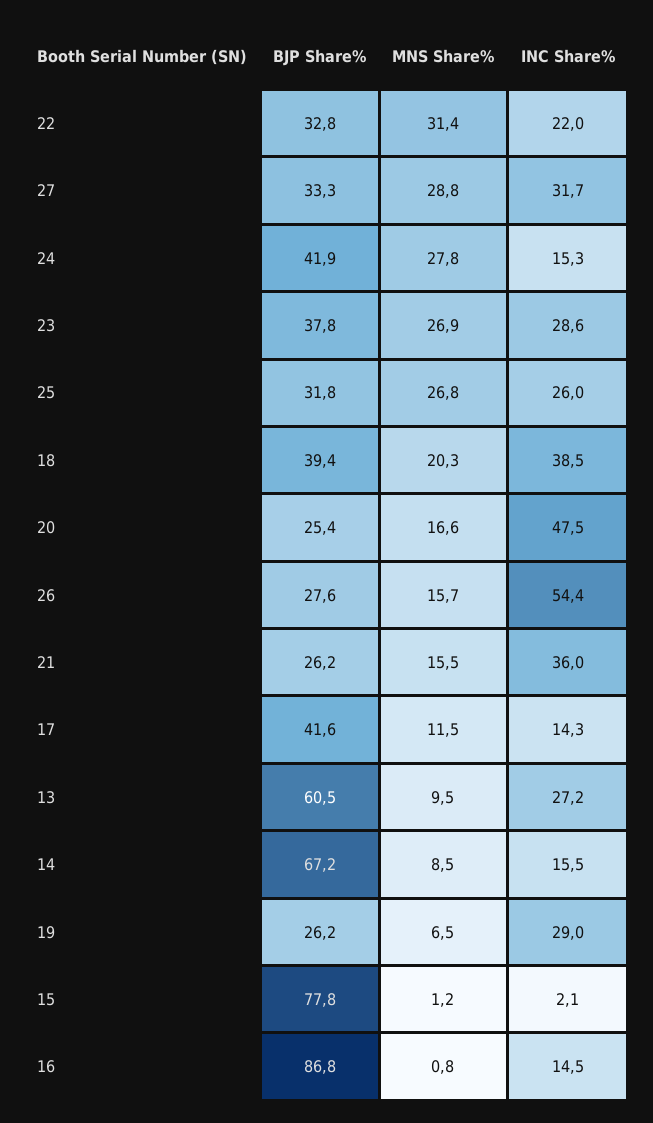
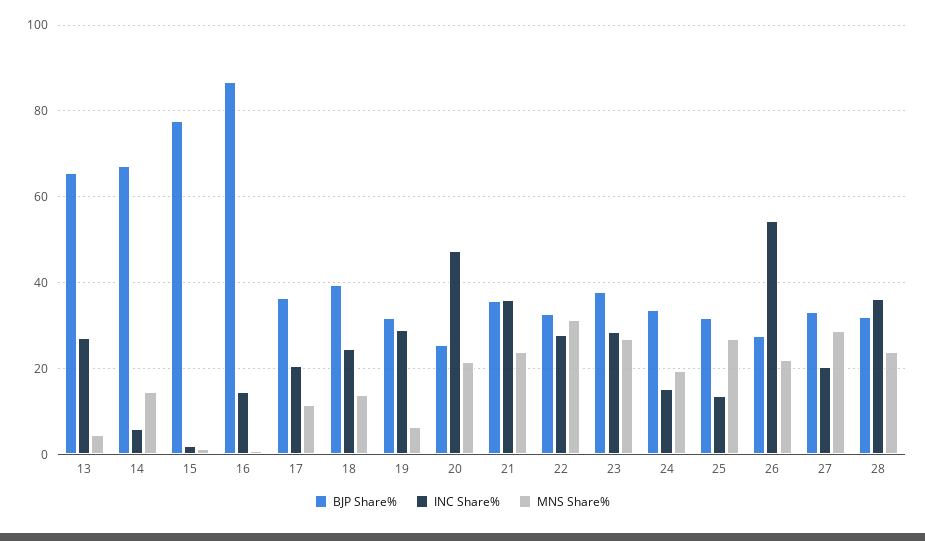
INC Share%, 22: 22 -> 28
INC Share%, 27: 31.7 -> 20
BJP Share%, 24: 41.9 -> 34
MNS Share%, 24: 27.8 -> 20
INC Share%, 25: 26 -> 14
MNS Share%, 18: 20.3 -> 14
INC Share%, 18: 38.5 -> 24
MNS Share%, 20: 16.6 -> 22
MNS Share%, 26: 15.7 -> 22
BJP Share%, 21: 26.2 -> 36
MNS Share%, 21: 15.5 -> 24
BJP Share%, 17: 41.6 -> 36
INC Share%, 17: 14.3 -> 20
BJP Share%, 13: 60.5 -> 66
MNS Share%, 13: 9.5 -> 4
MNS Share%, 14: 8.5 -> 14
INC Share%, 14: 15.5 -> 6
BJP Share%, 19: 26.2 -> 32
BJP Share%, 28: none -> 32
INC Share%, 28: none -> 36
MNS Share%, 28: none -> 24

